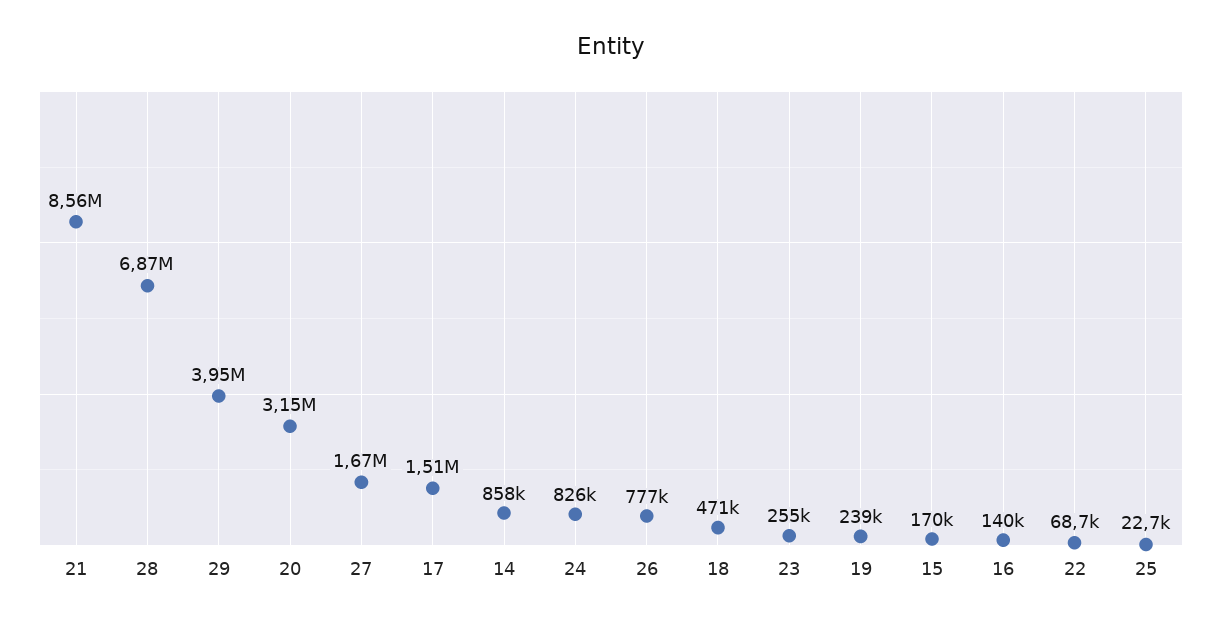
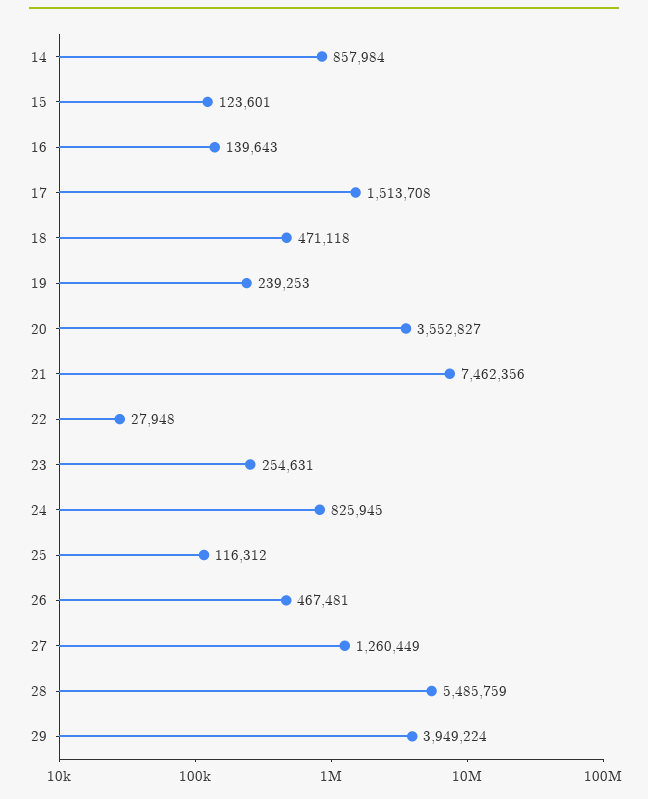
21: 8560000 -> 7462356
28: 6870000 -> 5485759
20: 3150000 -> 3552827
27: 1670000 -> 1260449
26: 777000 -> 467481
15: 170000 -> 123601
22: 68700 -> 27948
25: 22700 -> 116312

